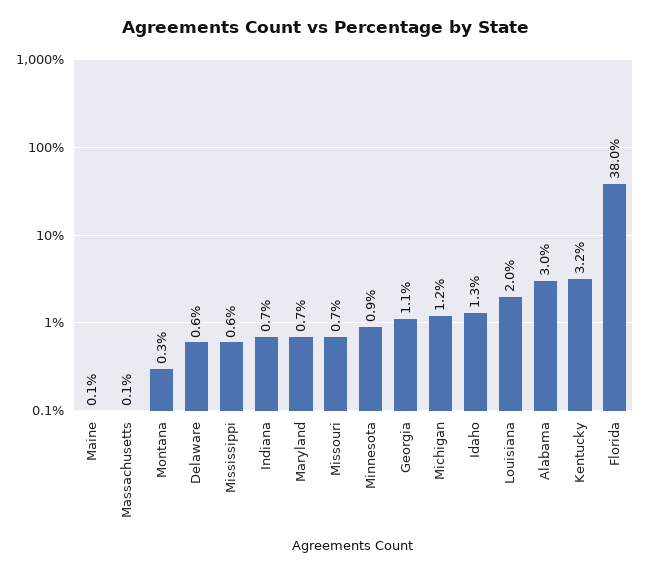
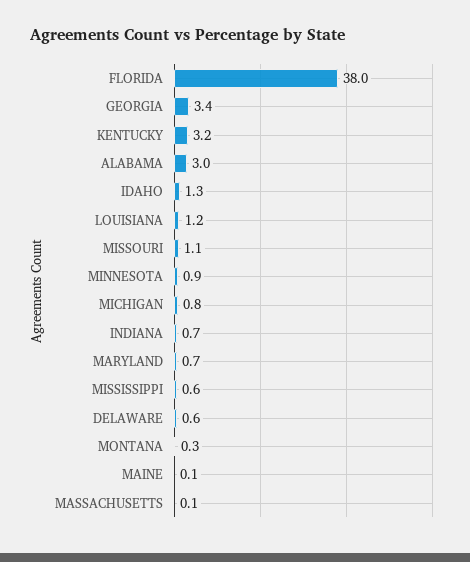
Missouri: 0.7 -> 1.1
Georgia: 1.1 -> 3.4
Michigan: 1.2 -> 0.8
Louisiana: 2 -> 1.2

